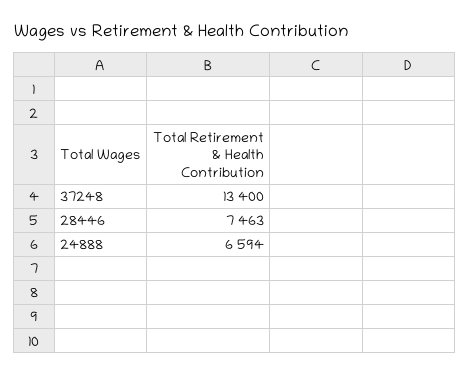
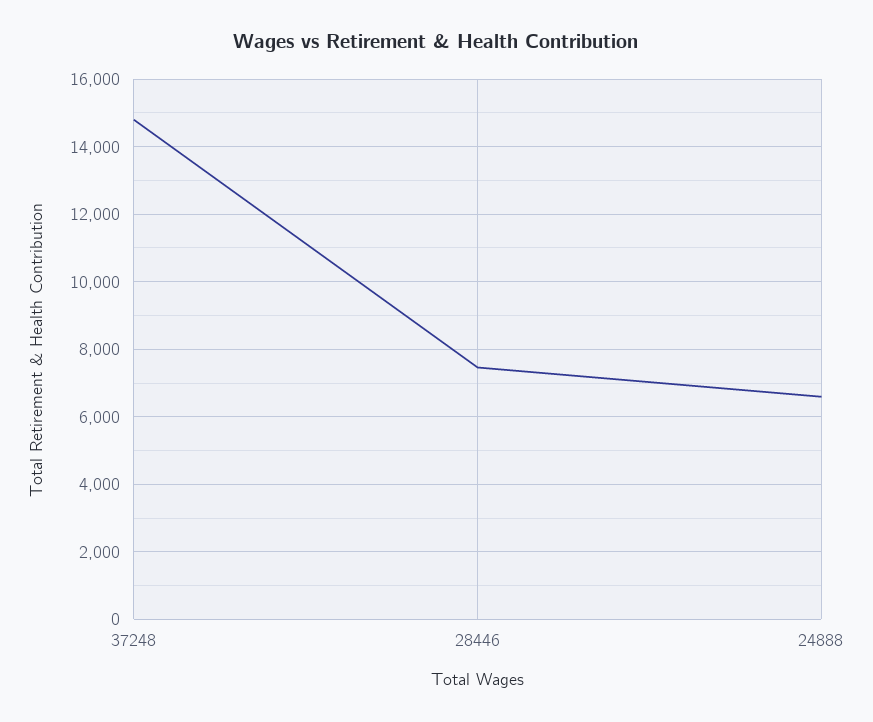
37248: 13400 -> 14800

